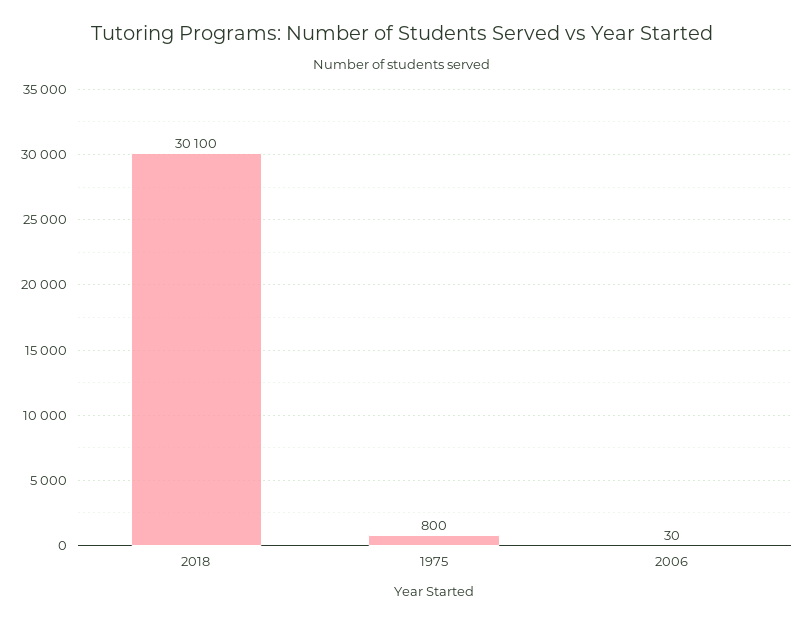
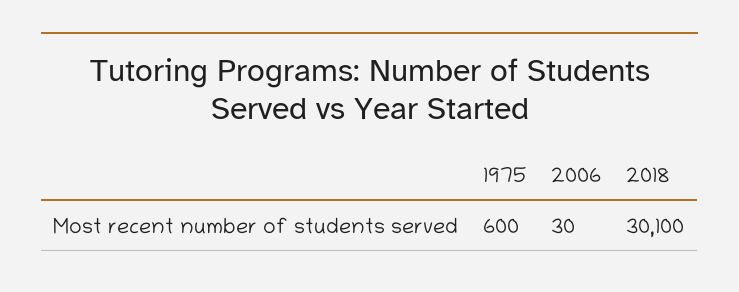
1975: 800 -> 600

